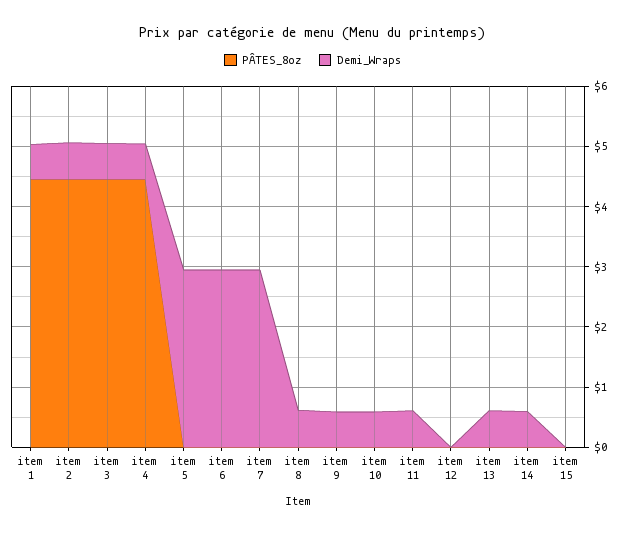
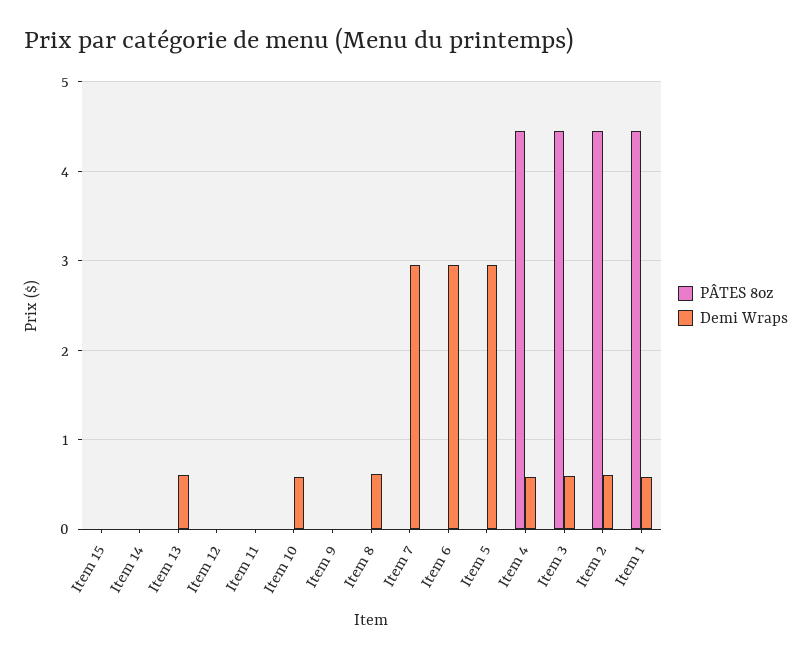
Demi_Wraps, item 9: 0.6 -> 0
Demi_Wraps, item 11: 0.6 -> 0
Demi_Wraps, item 14: 0.6 -> 0

